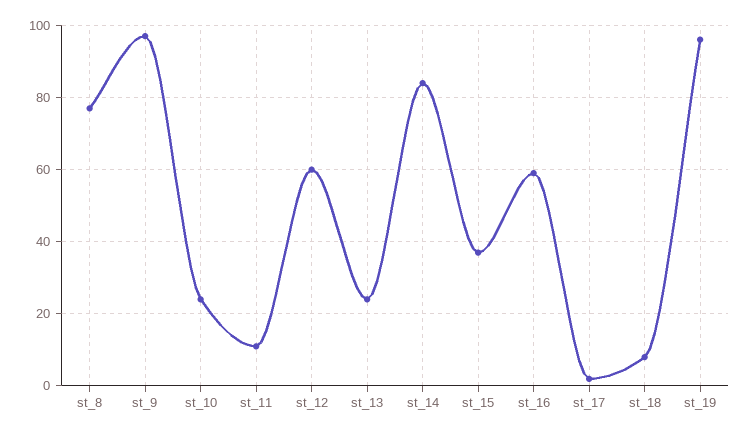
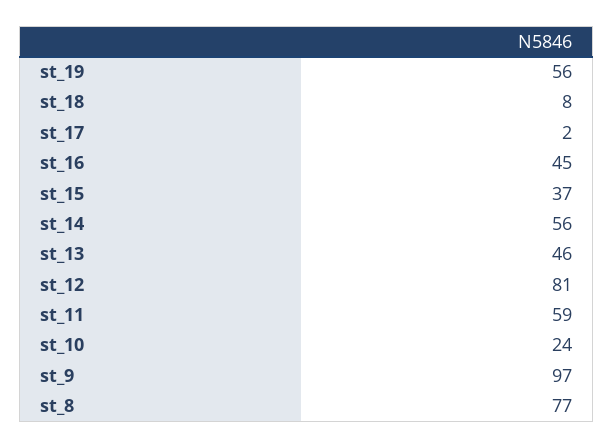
st_11: 10 -> 59
st_12: 60 -> 81
st_13: 25 -> 46
st_14: 85 -> 56
st_16: 60 -> 45
st_19: 95 -> 56

